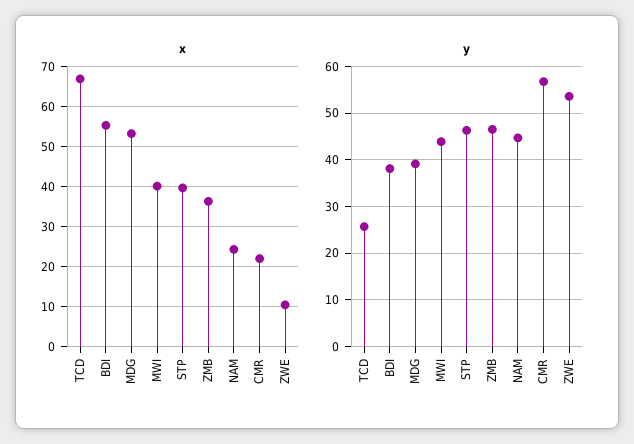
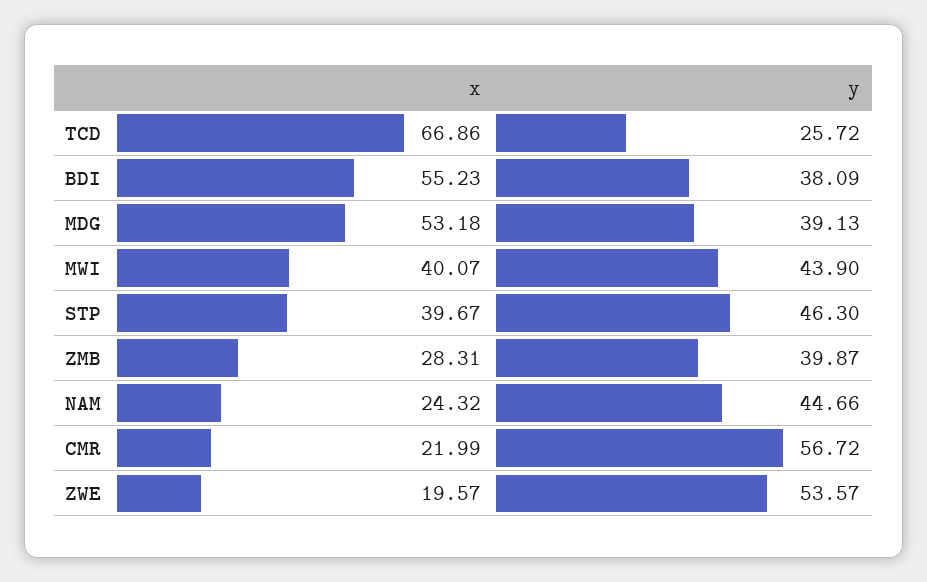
x, ZMB: 36 -> 28.31
x, ZWE: 10 -> 19.57
y, ZMB: 46 -> 39.87

